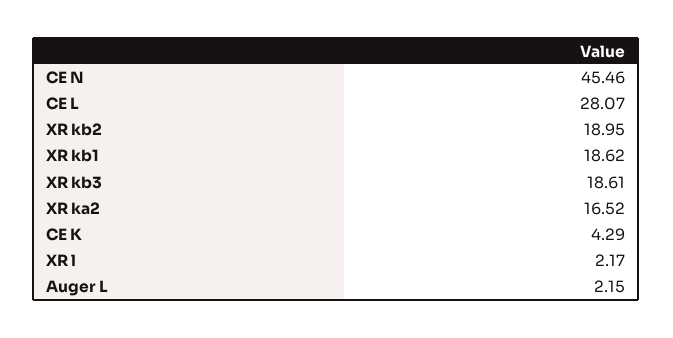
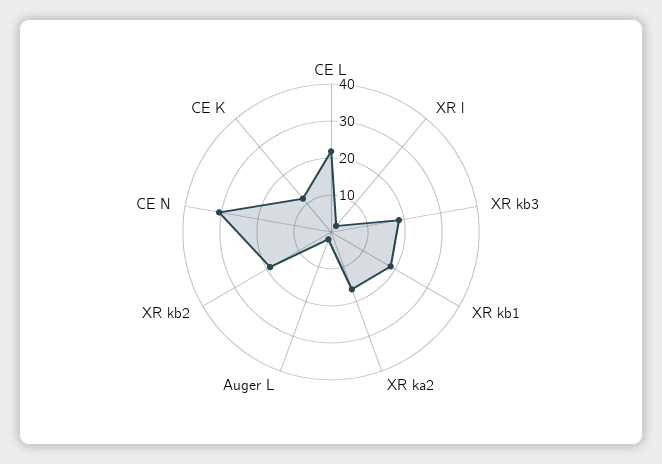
CE N: 45.46 -> 30
CE L: 28.07 -> 22.5
CE K: 4.29 -> 12.5

